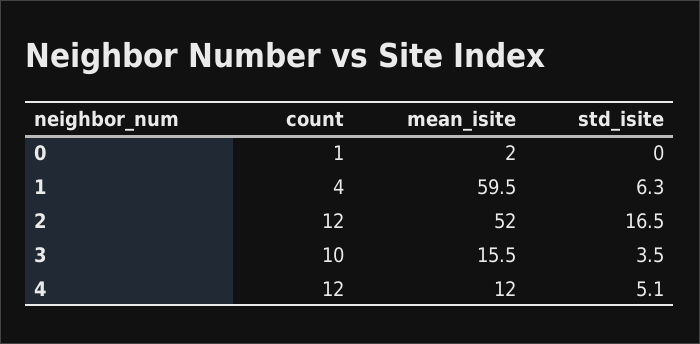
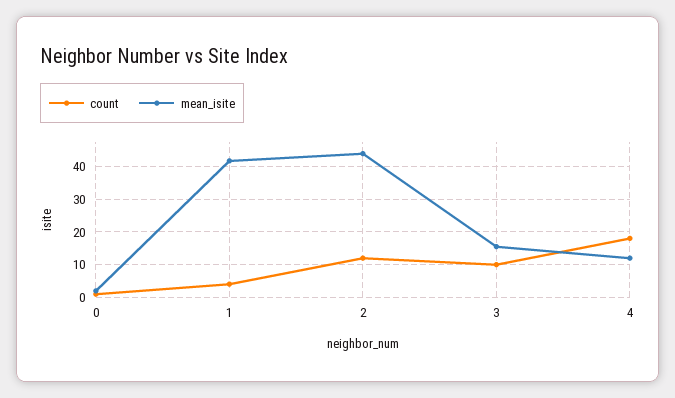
std_isite, 0: 0 -> none
mean_isite, 1: 59.5 -> 42
std_isite, 1: 6.3 -> none
mean_isite, 2: 52 -> 44
std_isite, 2: 16.5 -> none
std_isite, 3: 3.5 -> none
count, 4: 12 -> 18
std_isite, 4: 5.1 -> none

